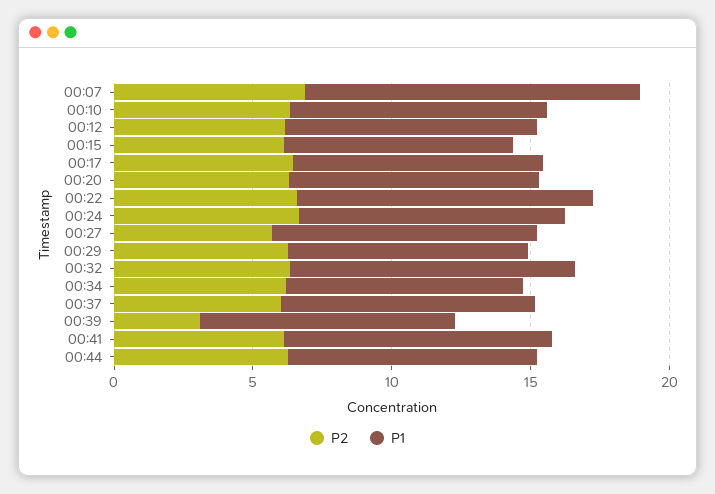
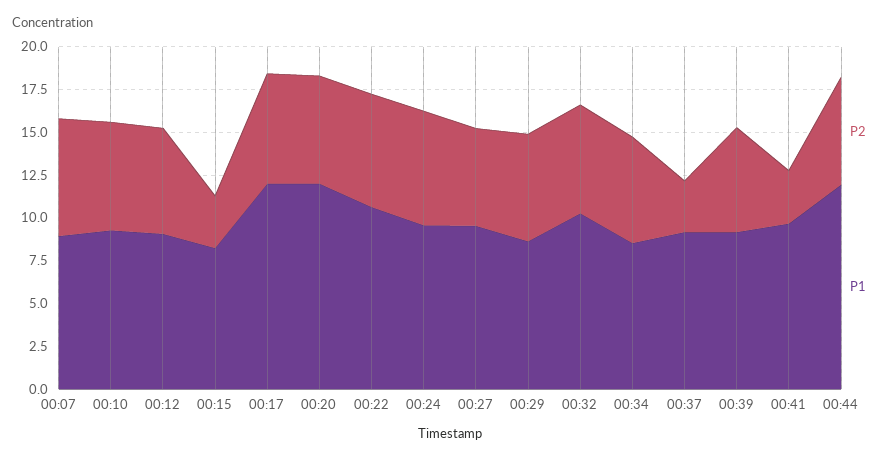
P1, 00:07: 12 -> 9
P2, 00:15: 6 -> 3
P1, 00:17: 9 -> 12
P1, 00:20: 9 -> 12
P2, 00:37: 6 -> 3
P2, 00:39: 3 -> 6
P2, 00:41: 6 -> 3
P1, 00:44: 9 -> 12

